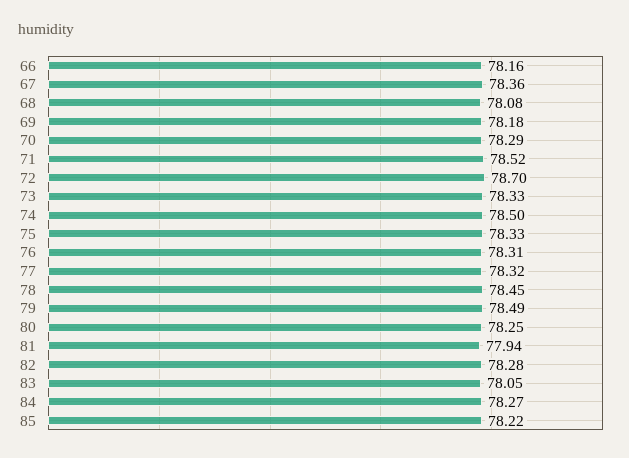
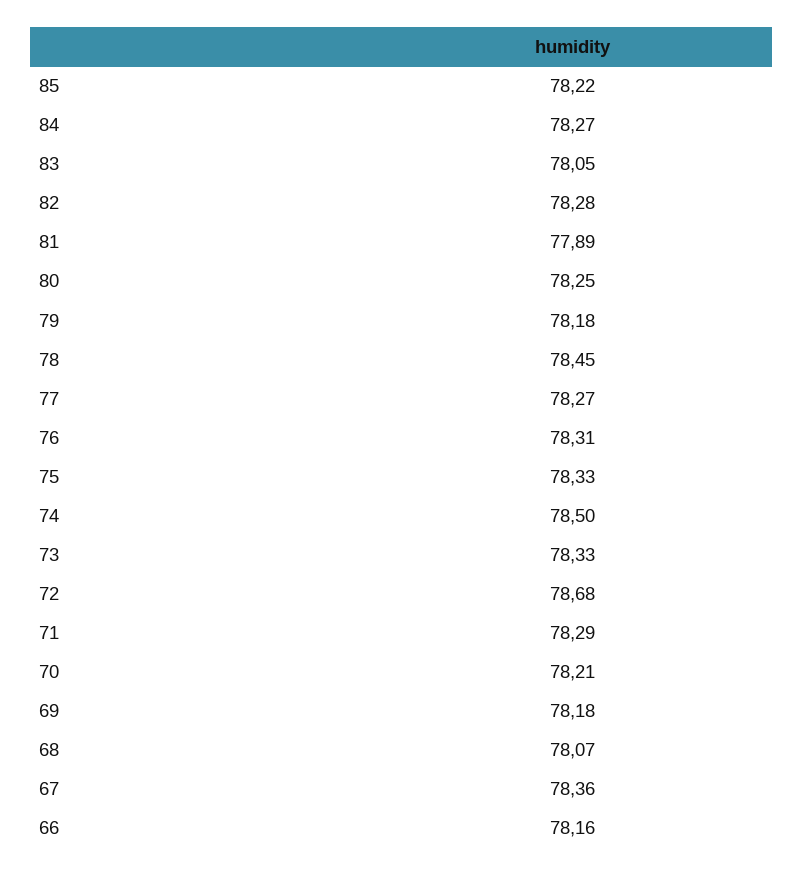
68: 78.08 -> 78.07
70: 78.29 -> 78.21
71: 78.52 -> 78.29
72: 78.7 -> 78.68
77: 78.32 -> 78.27
79: 78.49 -> 78.18
81: 77.94 -> 77.89

